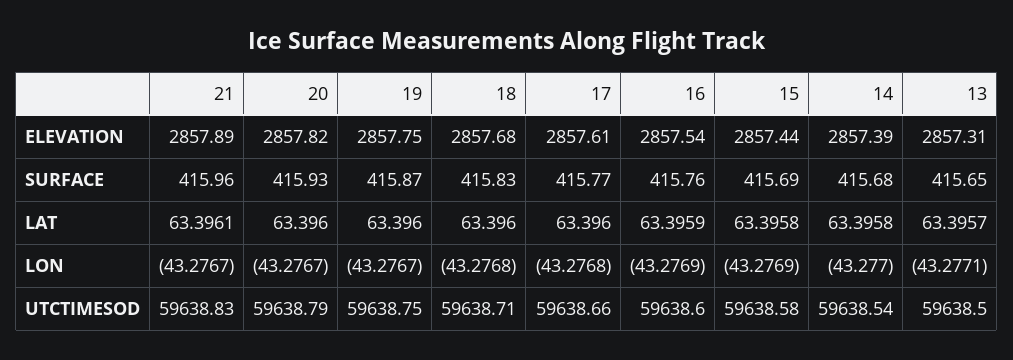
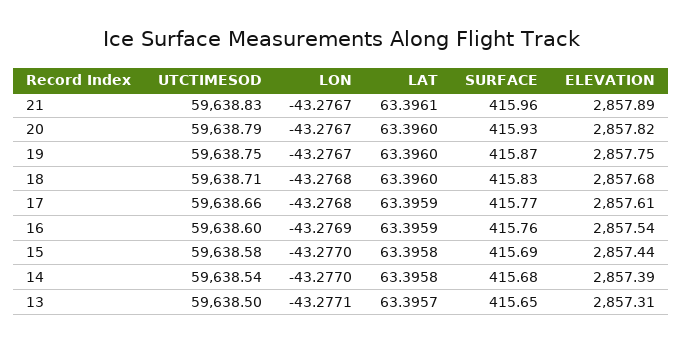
17, LAT: 63.396 -> 63.3959
15, LON: -43.2769 -> -43.277

